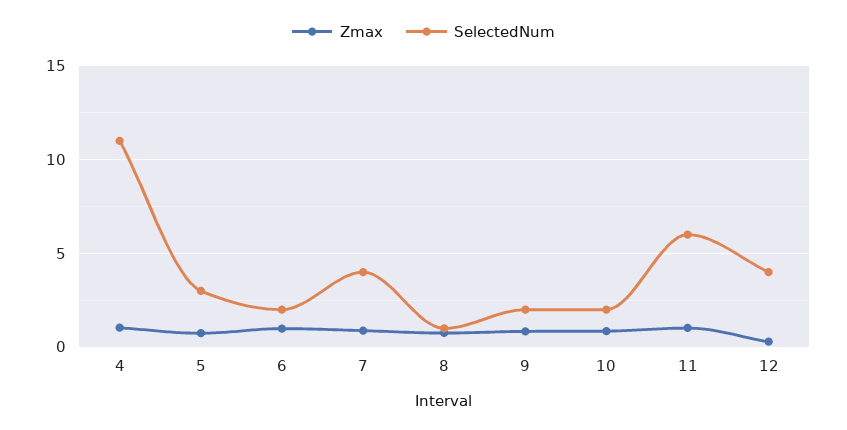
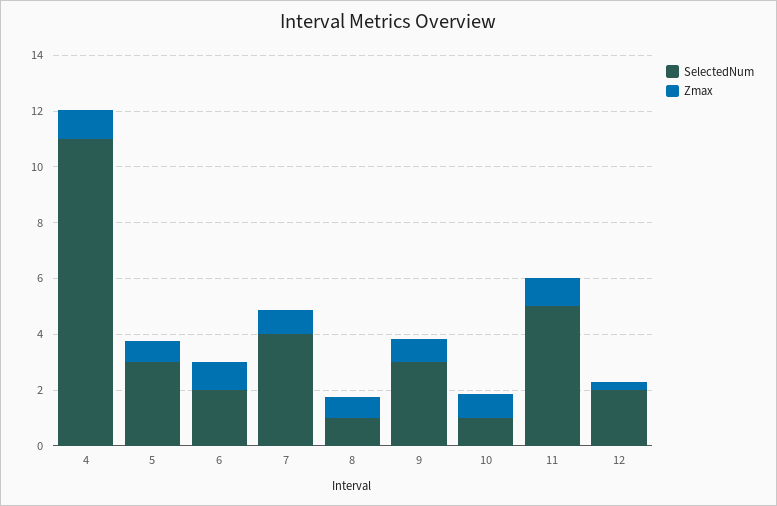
SelectedNum, 9: 2 -> 3
SelectedNum, 10: 2 -> 1
SelectedNum, 11: 6 -> 5
SelectedNum, 12: 4 -> 2

